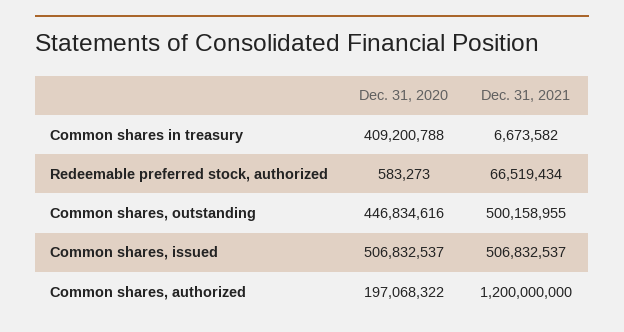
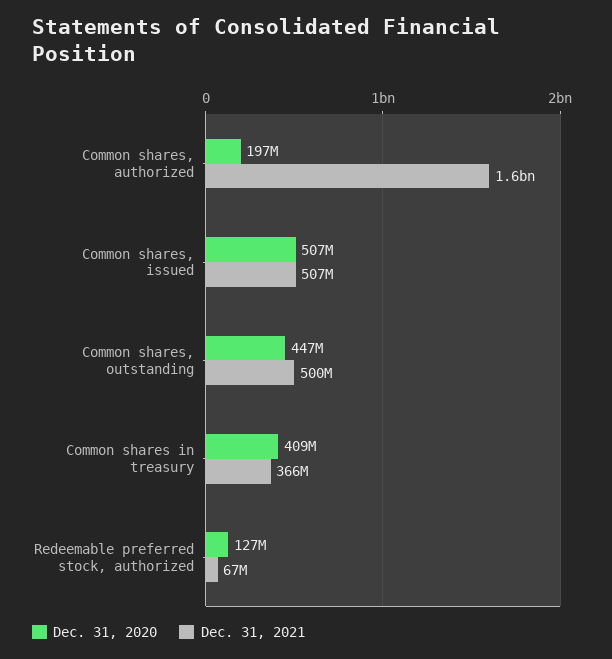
Dec. 31, 2021, Common shares in treasury: 6673582 -> 366000000
Dec. 31, 2020, Redeemable preferred stock, authorized: 583273 -> 127000000
Dec. 31, 2021, Common shares, authorized: 1200000000 -> 1600000000

